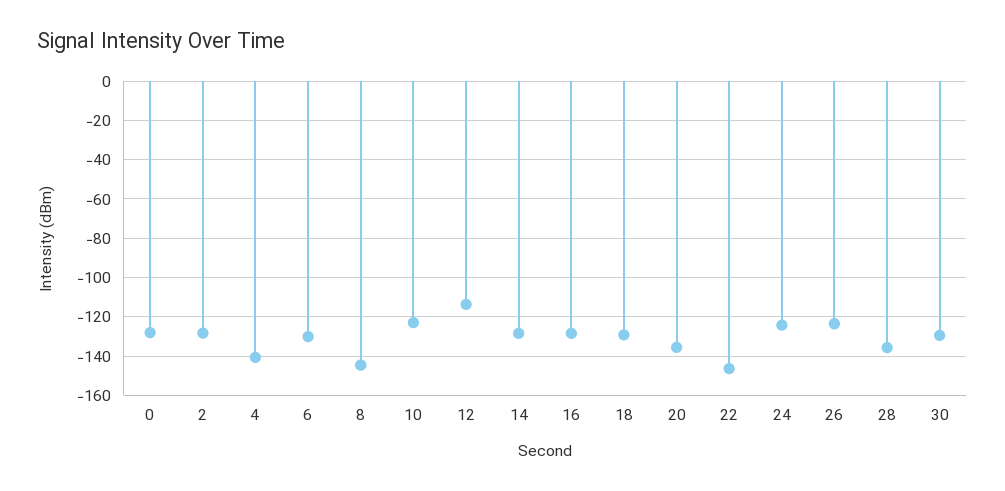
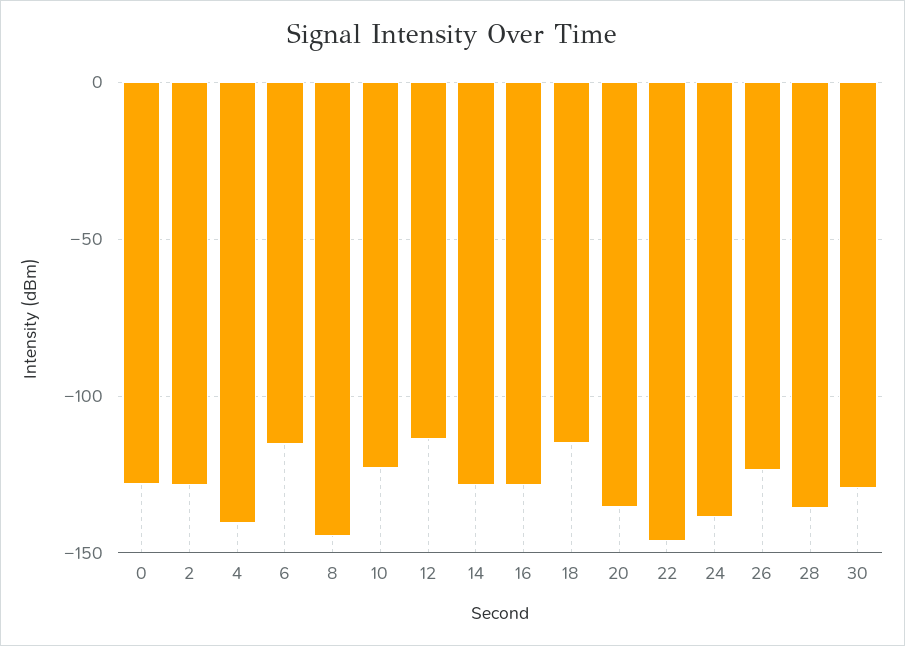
6: -130 -> -115
18: -130 -> -115
24: -125 -> -140

